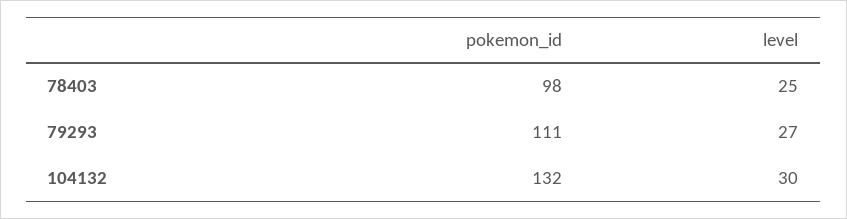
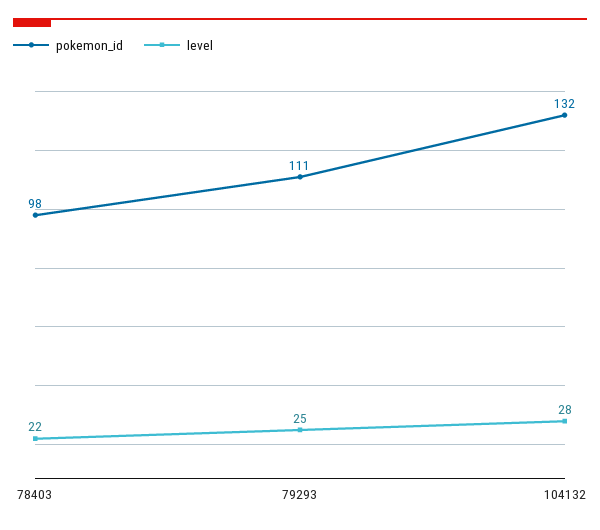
level, 78403: 25 -> 22
level, 79293: 27 -> 25
level, 104132: 30 -> 28

